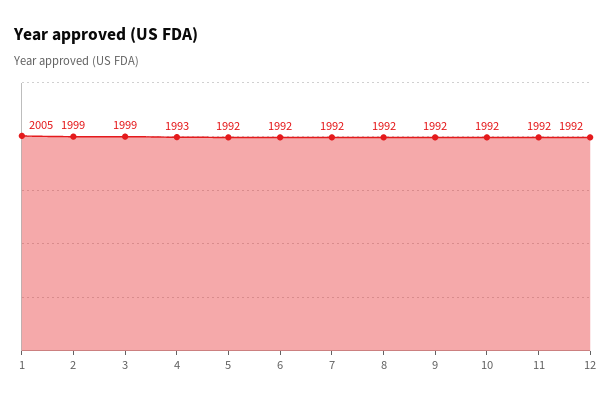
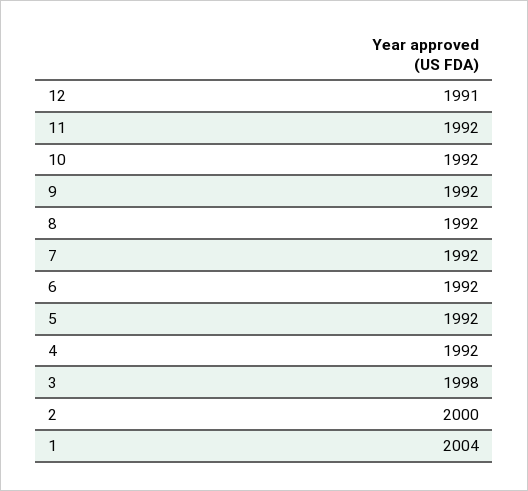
1: 2005 -> 2004
2: 1999 -> 2000
3: 1999 -> 1998
4: 1993 -> 1992
12: 1992 -> 1991

